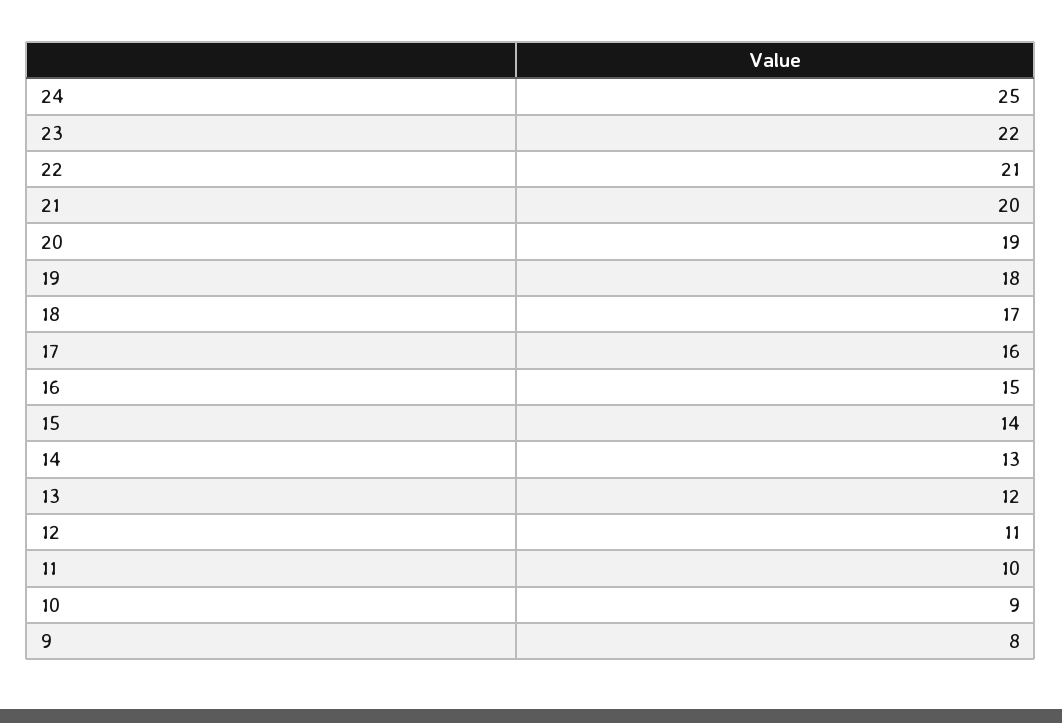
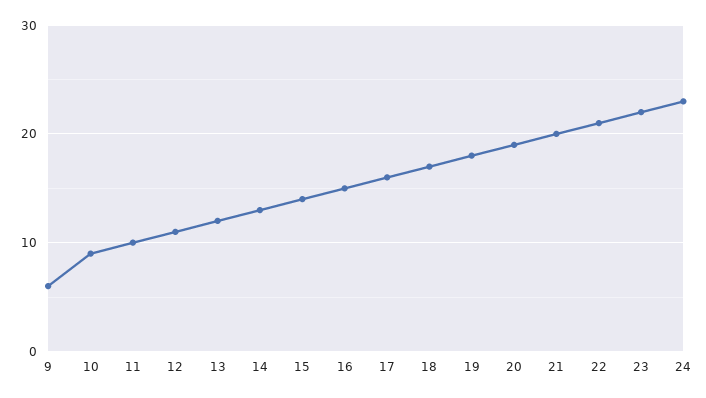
24: 25 -> 23
9: 8 -> 6

